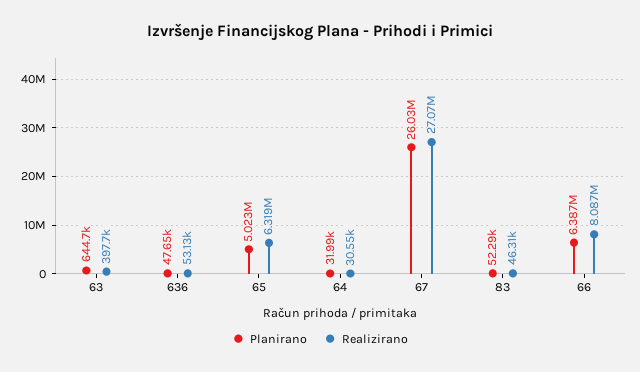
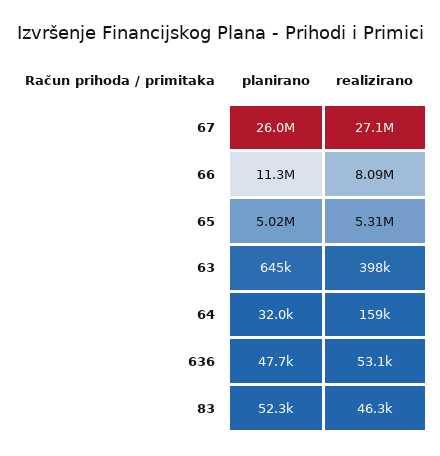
Realizirano, 65: 6319000 -> 5310000
Realizirano, 64: 30550 -> 159000
Planirano, 66: 6387000 -> 11300000

